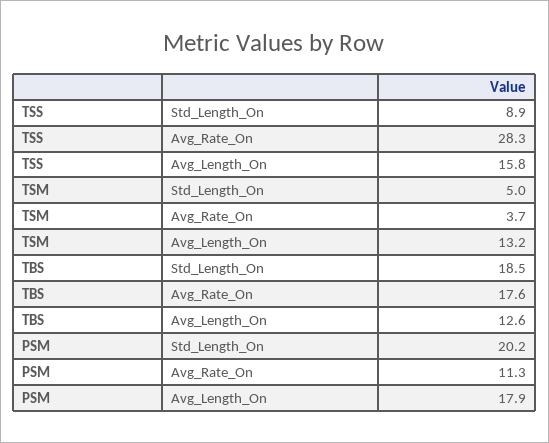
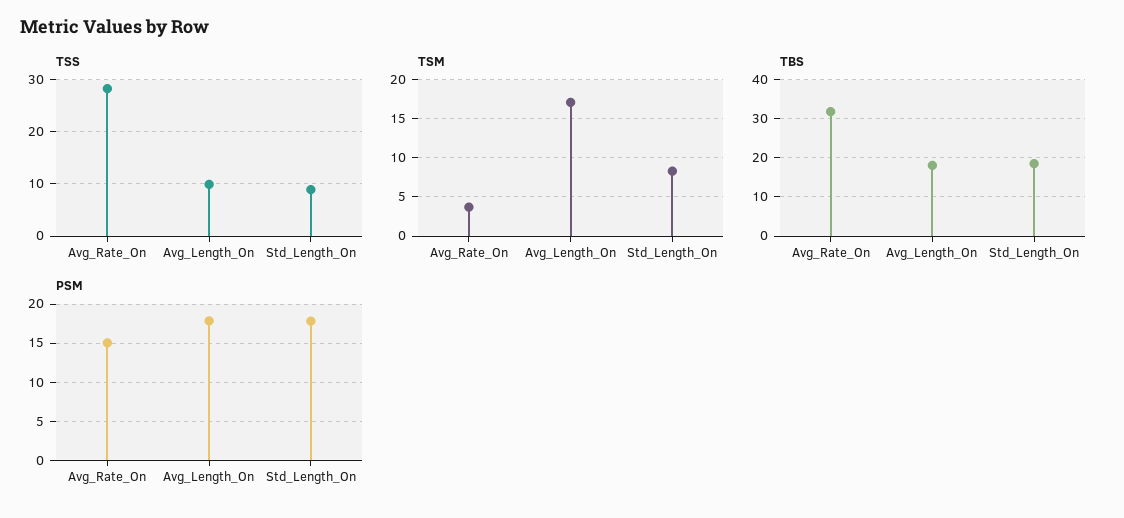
TSS, Avg_Length_On: 15.8 -> 10
TSM, Std_Length_On: 5 -> 8
TSM, Avg_Length_On: 13.2 -> 17
TBS, Avg_Rate_On: 17.6 -> 32
TBS, Avg_Length_On: 12.6 -> 18
PSM, Std_Length_On: 20.2 -> 18
PSM, Avg_Rate_On: 11.3 -> 15

